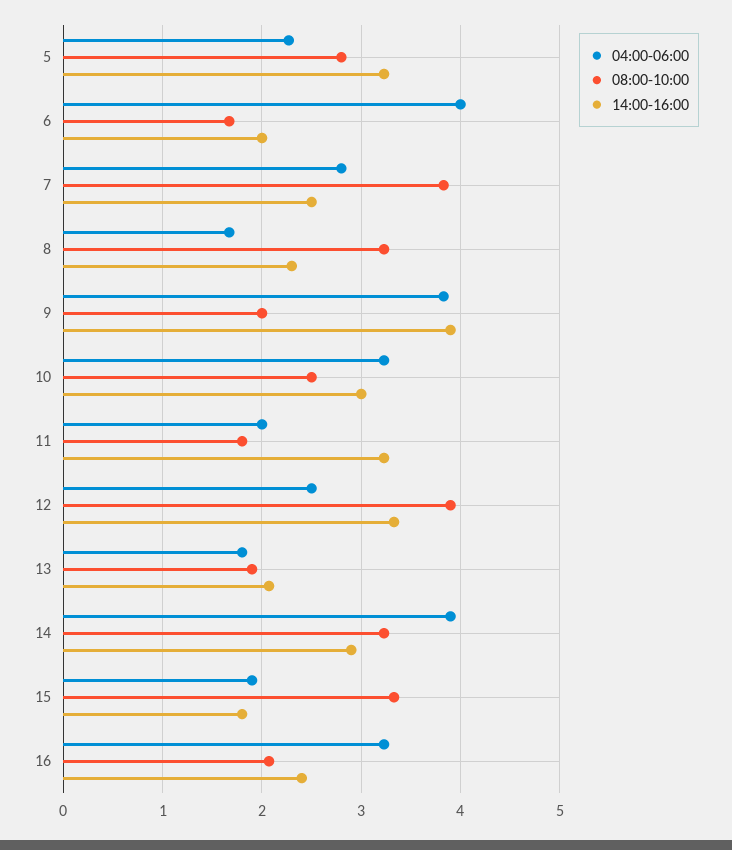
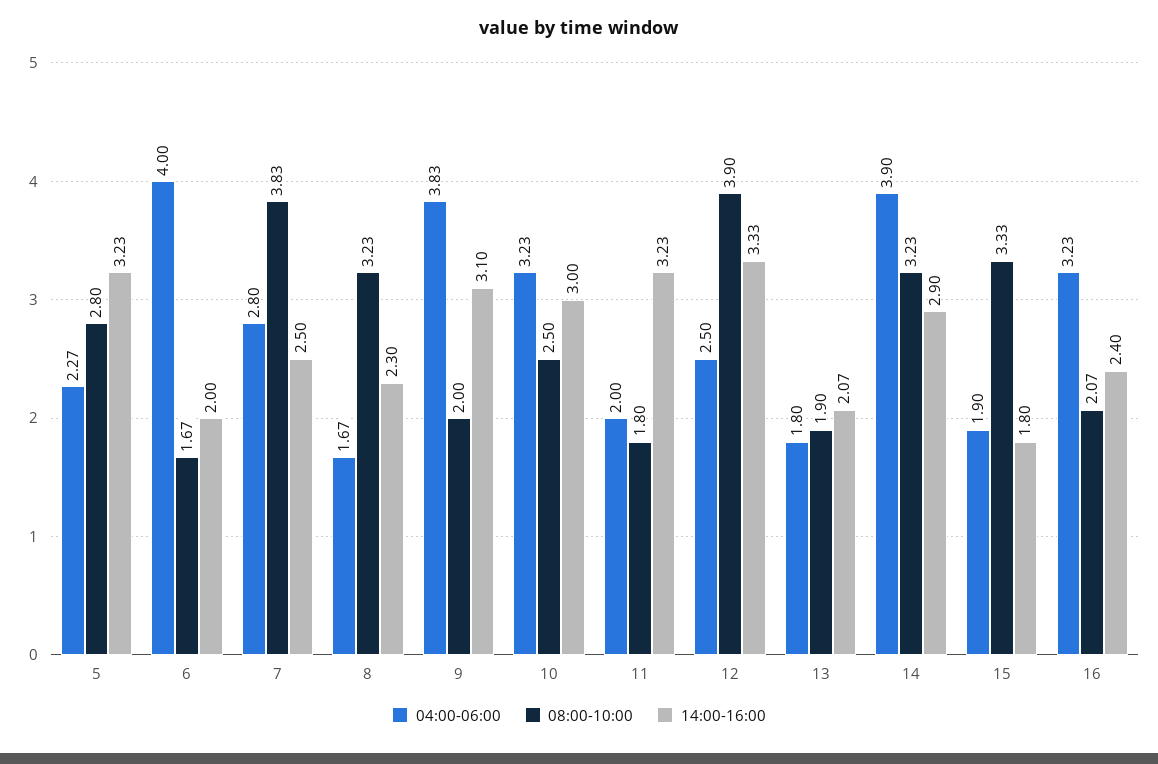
14:00-16:00, 9: 3.9 -> 3.1

